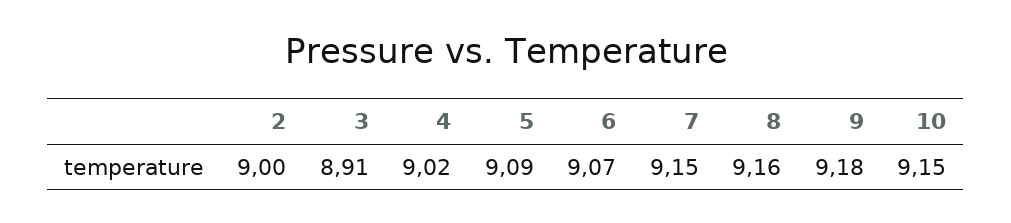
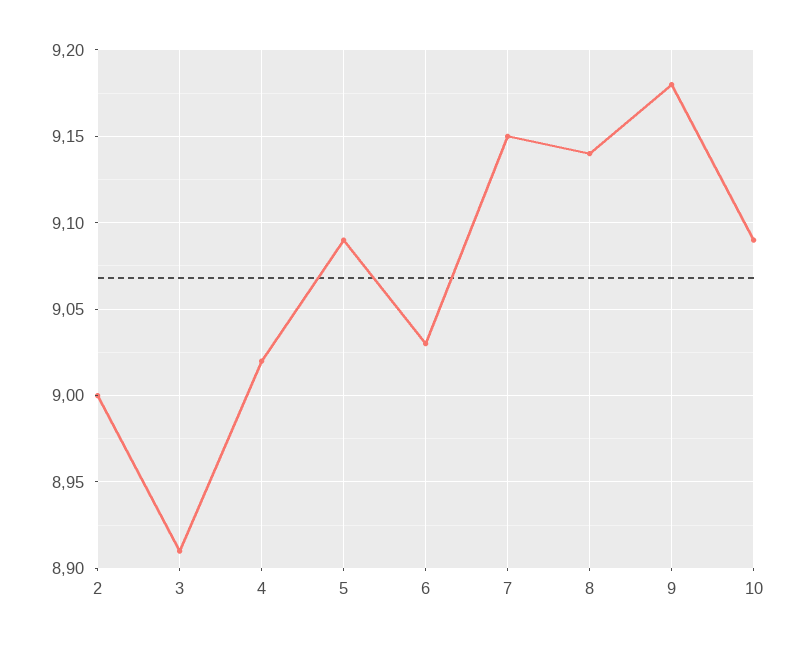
6: 9.07 -> 9.03
8: 9.16 -> 9.14
10: 9.15 -> 9.09

